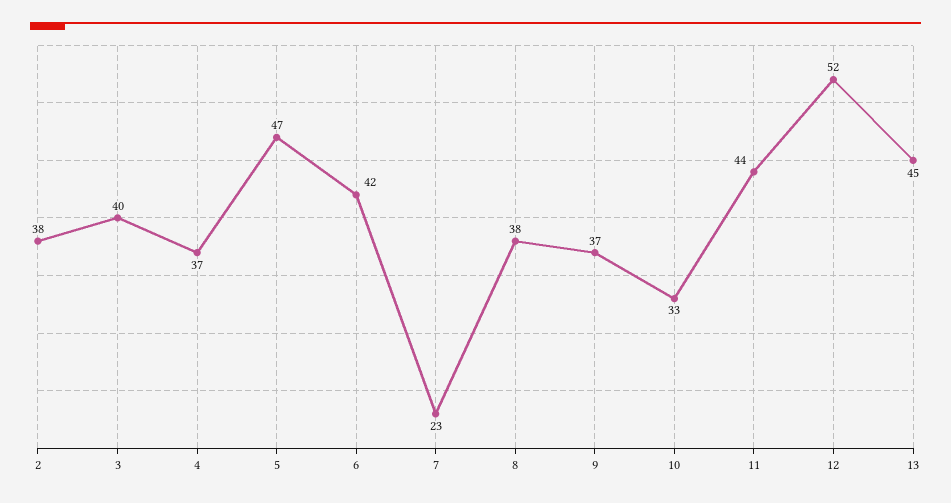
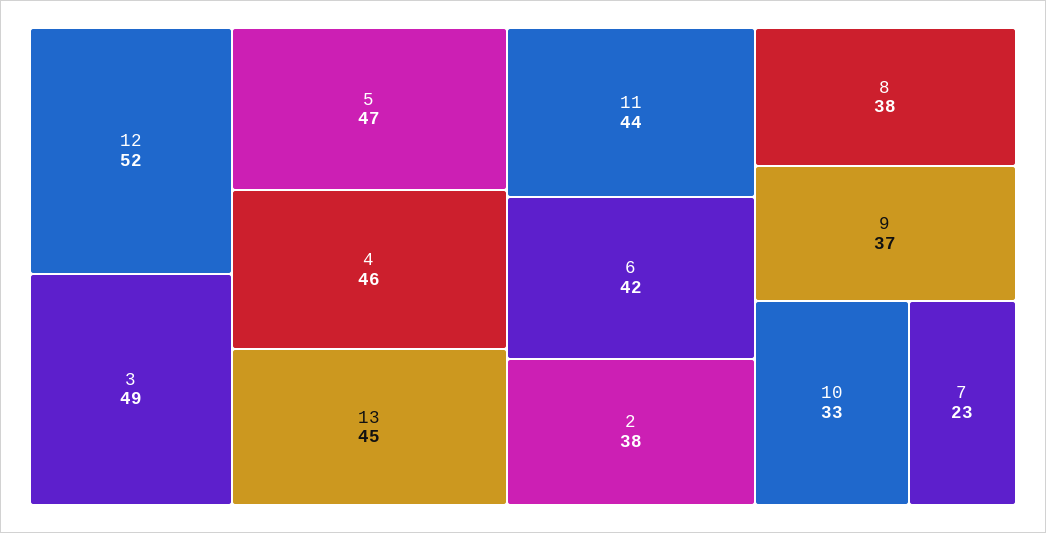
3: 40 -> 49
4: 37 -> 46

